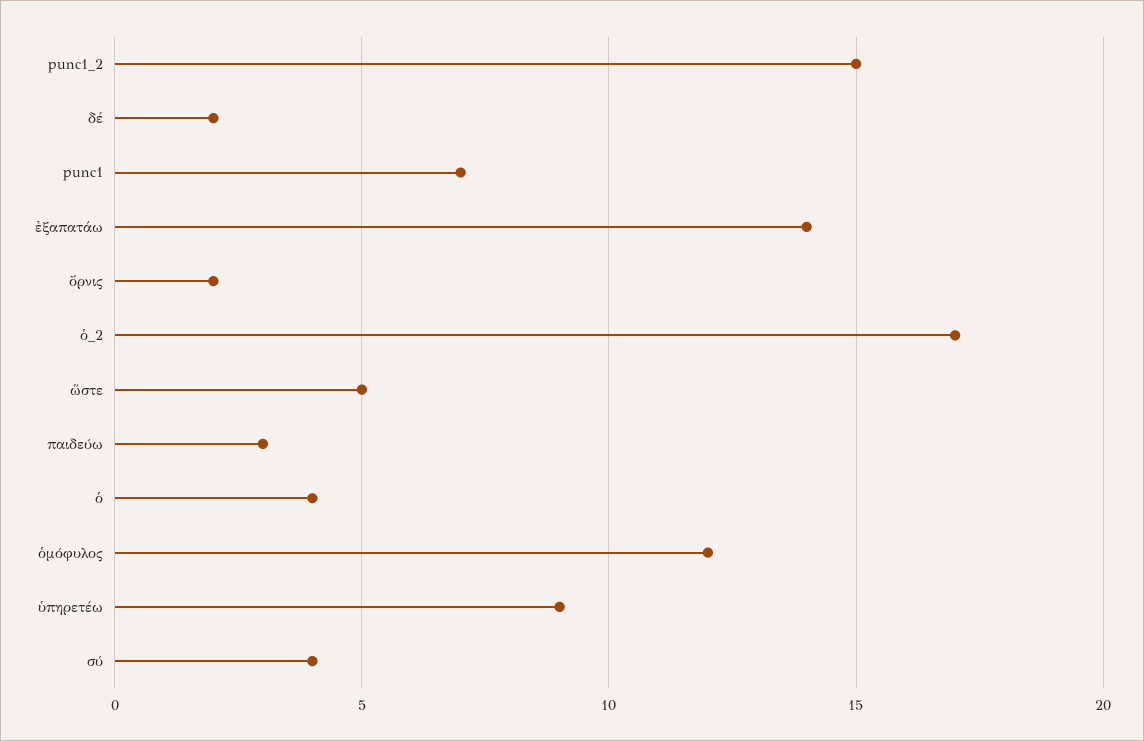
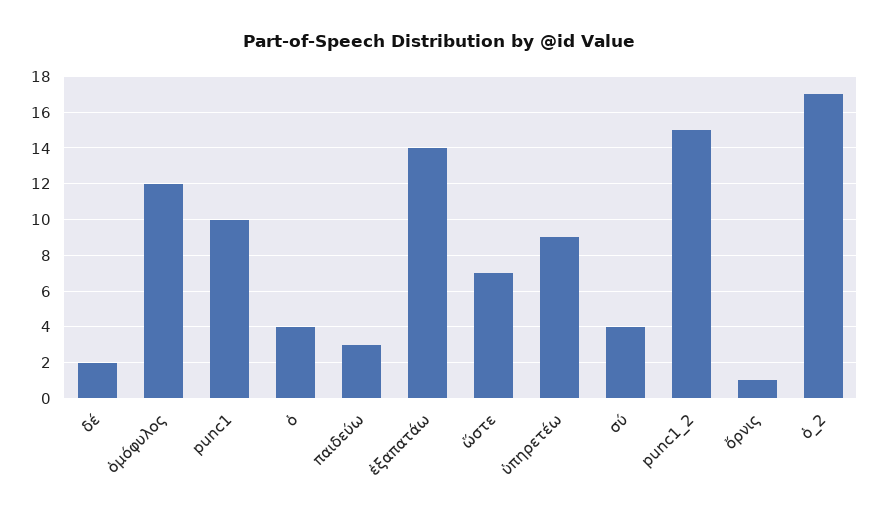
punc1: 7 -> 10
ὄρνις: 2 -> 1
ὥστε: 5 -> 7

